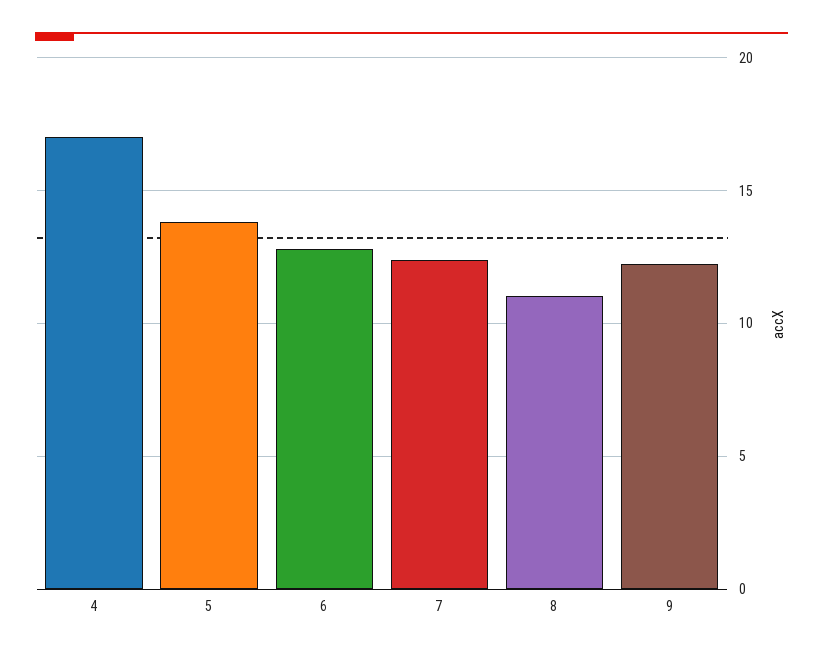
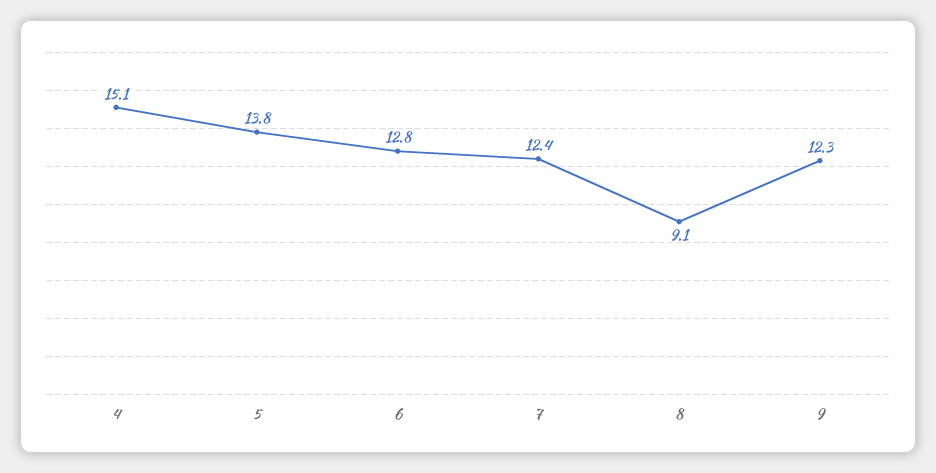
4: 17 -> 15.1
8: 11 -> 9.1

